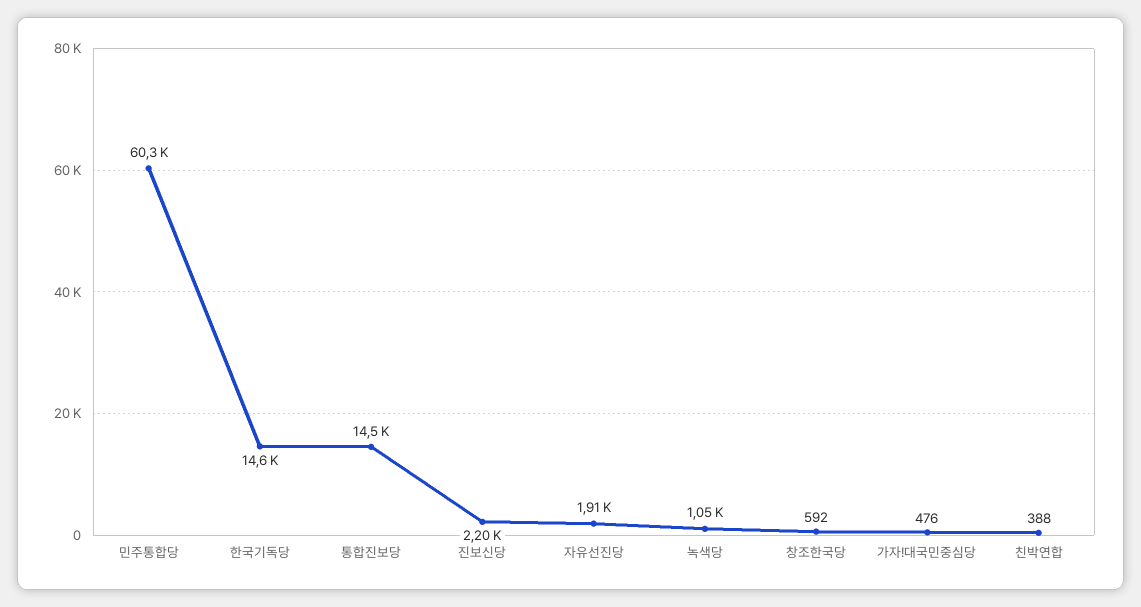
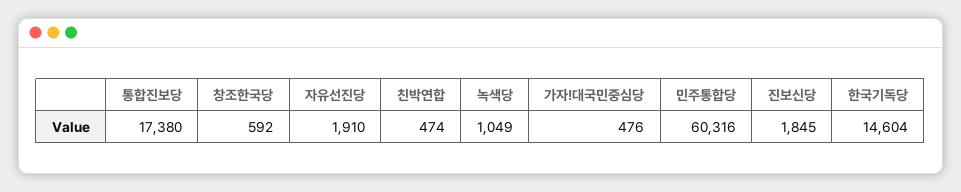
통합진보당: 14500 -> 17380
진보신당: 2200 -> 1845
친박연합: 388 -> 474

